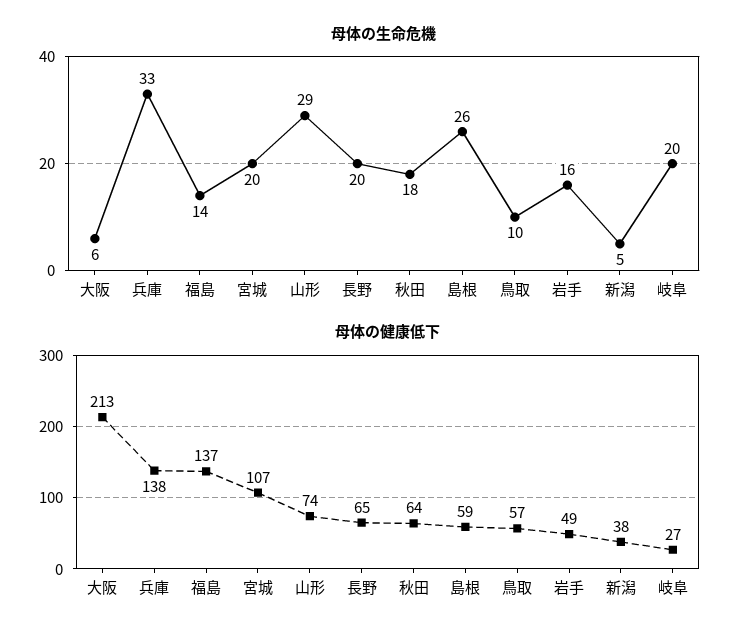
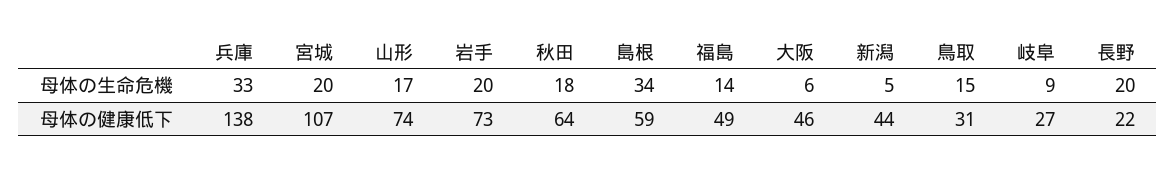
母体の生命危機, 山形: 29 -> 17
母体の生命危機, 島根: 26 -> 34
母体の生命危機, 鳥取: 10 -> 15
母体の生命危機, 岩手: 16 -> 20
母体の生命危機, 岐阜: 20 -> 9
母体の健康低下, 大阪: 213 -> 46
母体の健康低下, 福島: 137 -> 49
母体の健康低下, 長野: 65 -> 22
母体の健康低下, 鳥取: 57 -> 31
母体の健康低下, 岩手: 49 -> 73
母体の健康低下, 新潟: 38 -> 44

